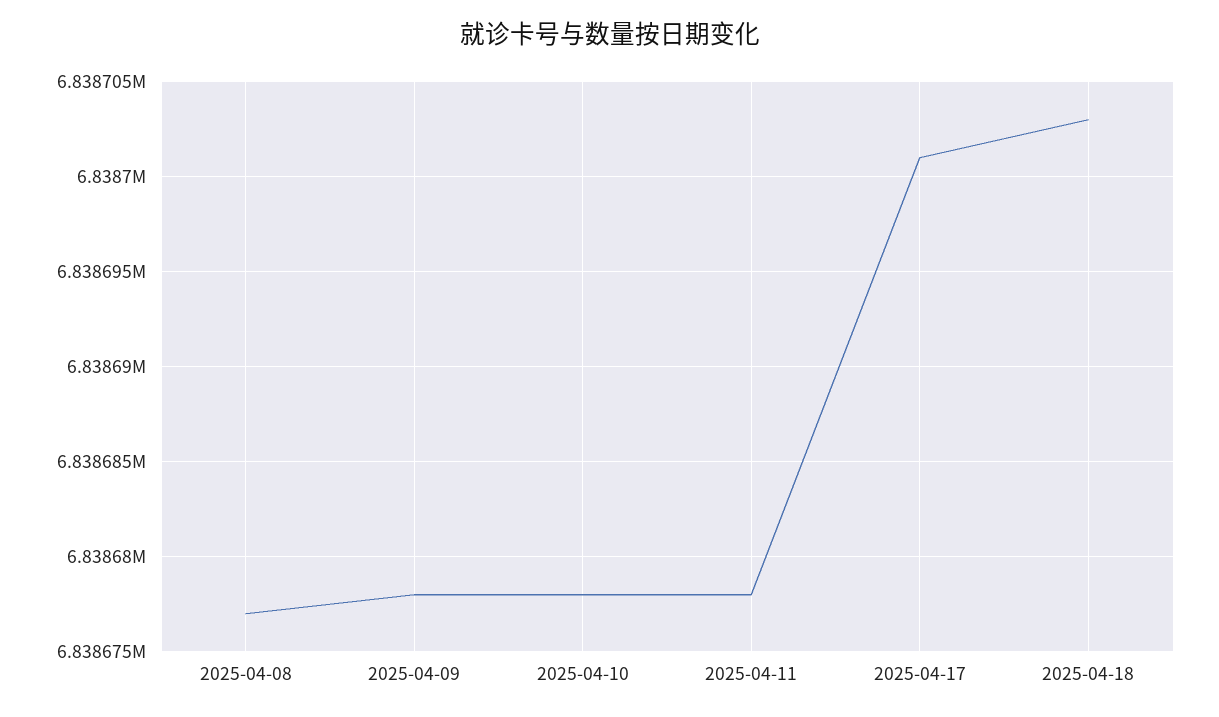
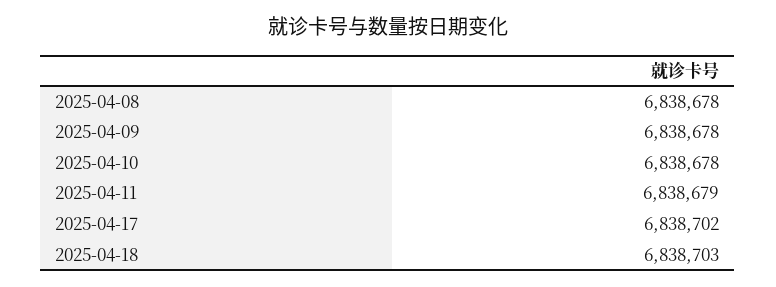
2025-04-08: 6838677 -> 6838678
2025-04-11: 6838678 -> 6838679
2025-04-17: 6838701 -> 6838702

